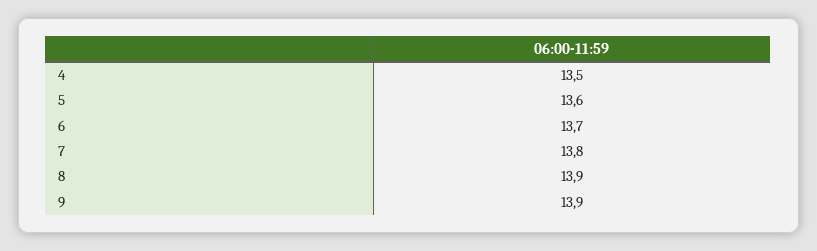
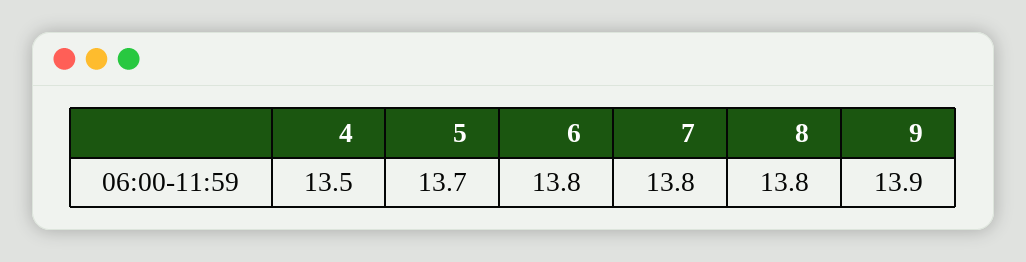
5: 13.6 -> 13.7
6: 13.7 -> 13.8
8: 13.9 -> 13.8

